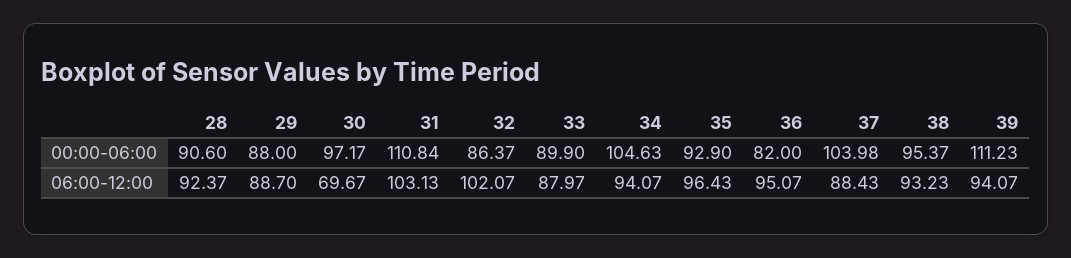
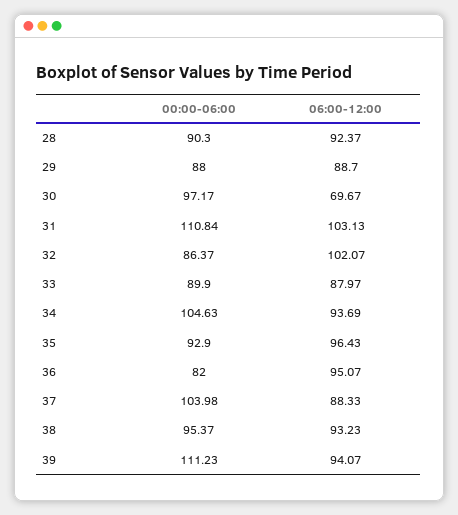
28, 00:00-06:00: 90.6 -> 90.3
34, 06:00-12:00: 94.07 -> 93.69
37, 06:00-12:00: 88.43 -> 88.33

